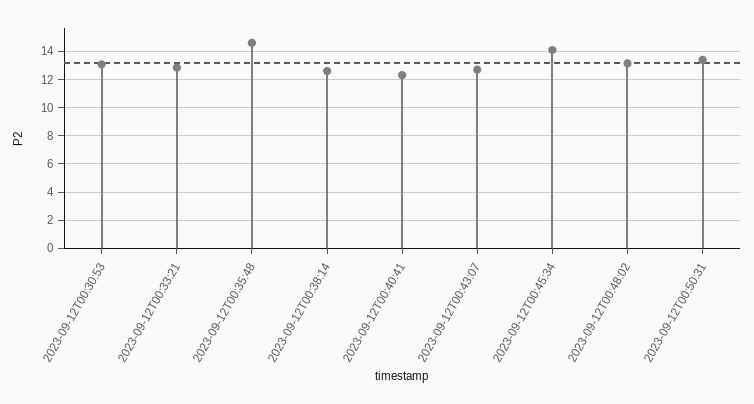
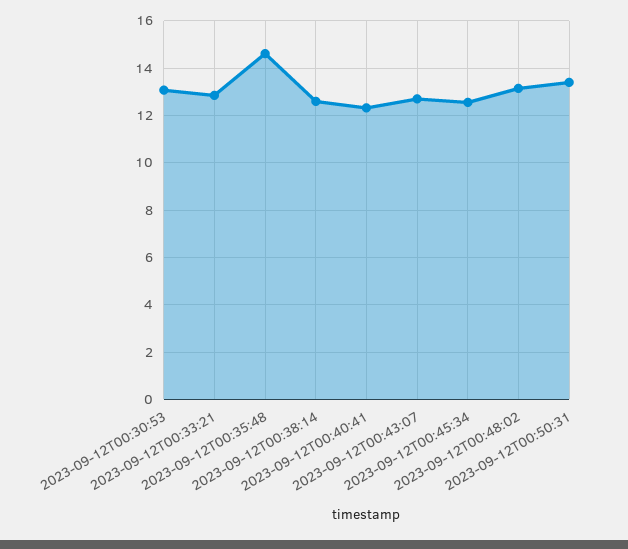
2023-09-12T00:45:34: 14 -> 12.5

